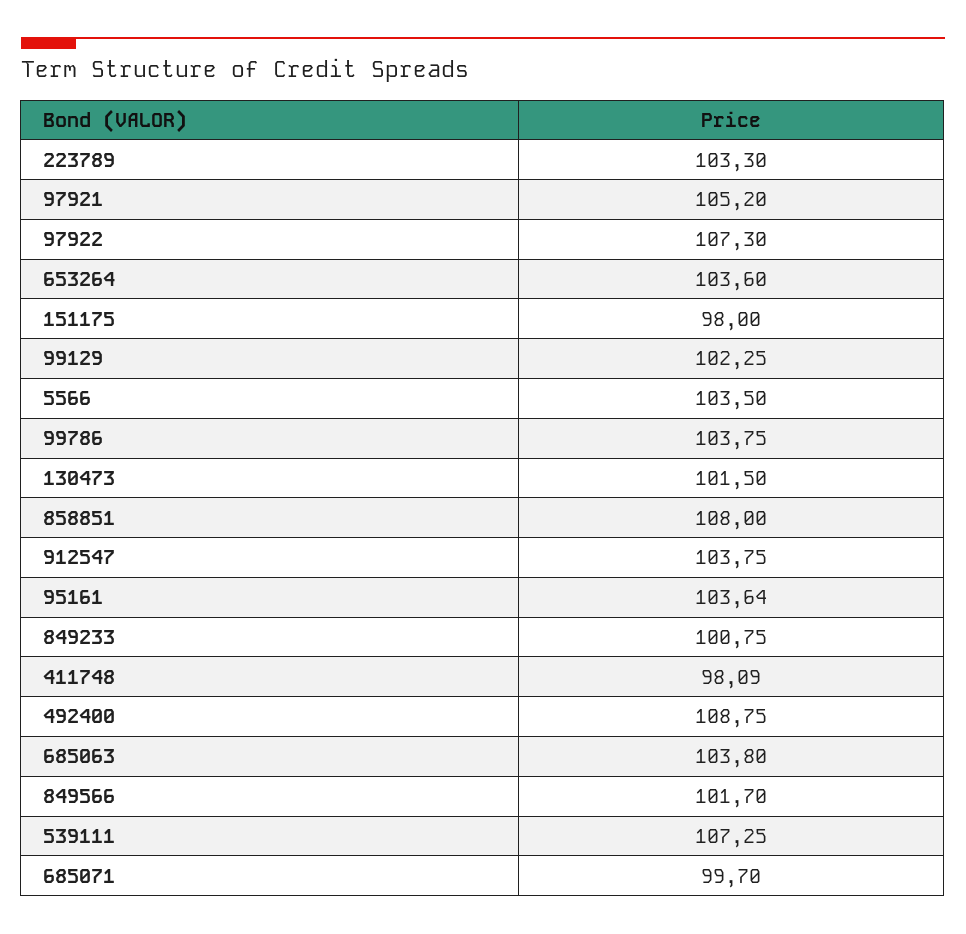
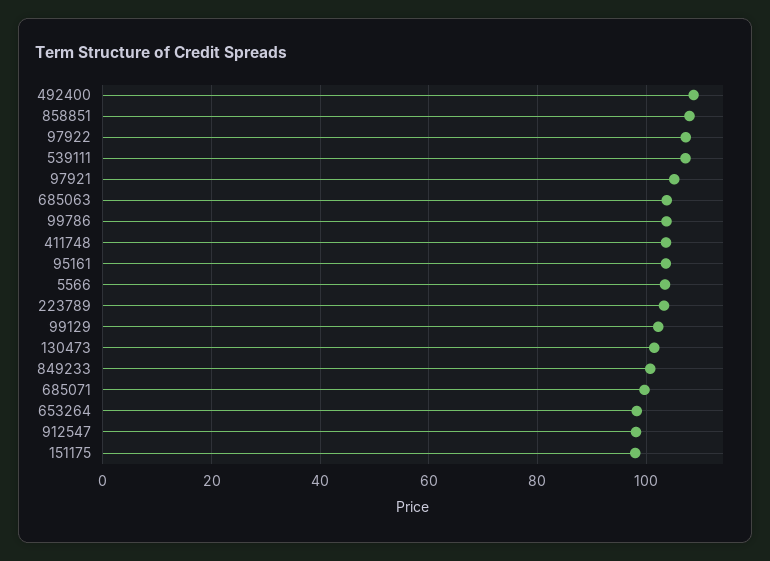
653264: 103.6 -> 98
912547: 103.75 -> 98
411748: 98.09 -> 104
849566: 101.7 -> none

